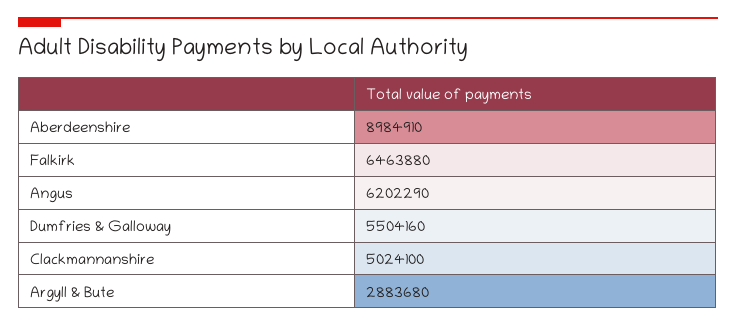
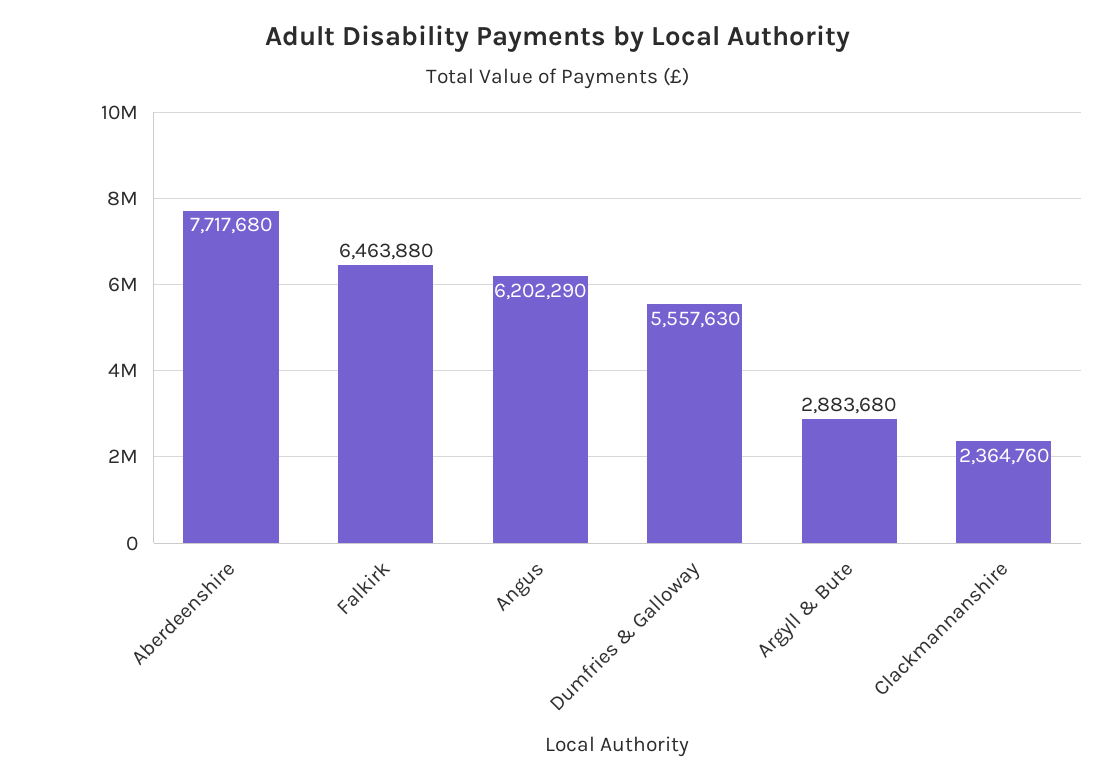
Aberdeenshire: 8984910 -> 7717680
Dumfries & Galloway: 5504160 -> 5557630
Clackmannanshire: 5024100 -> 2364760

